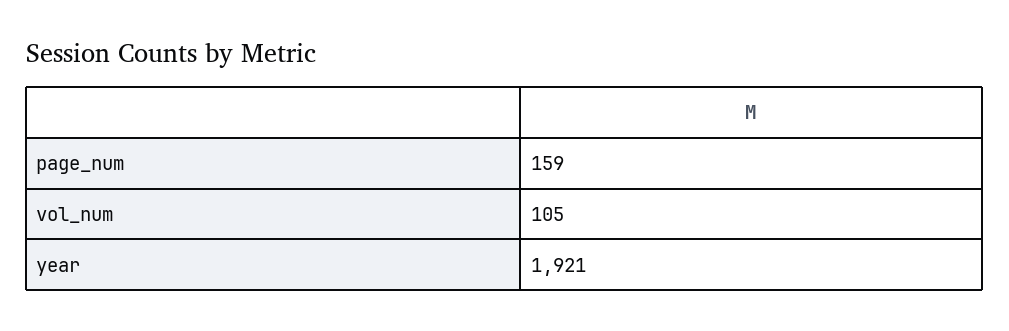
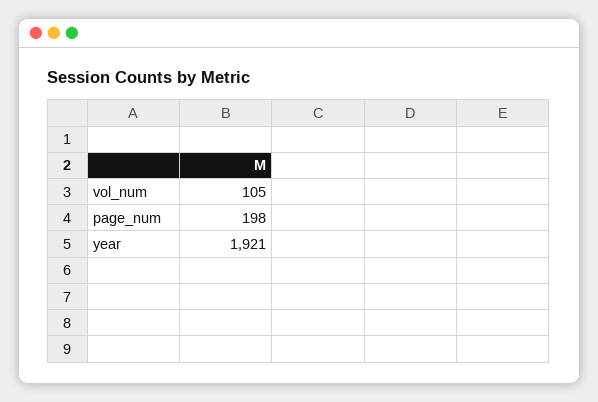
page_num: 159 -> 198

